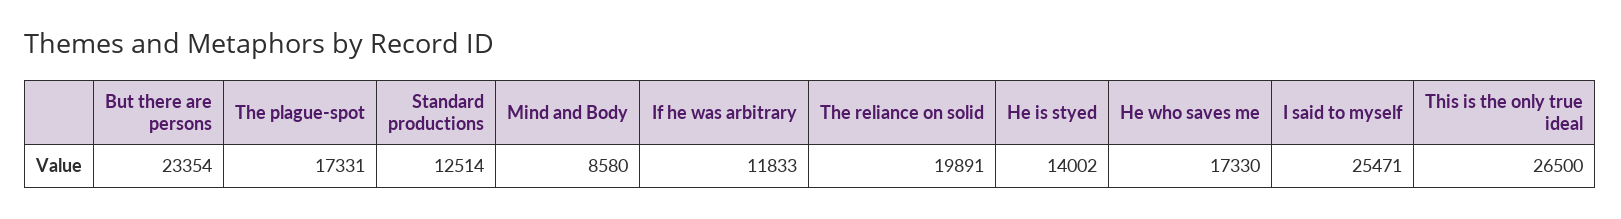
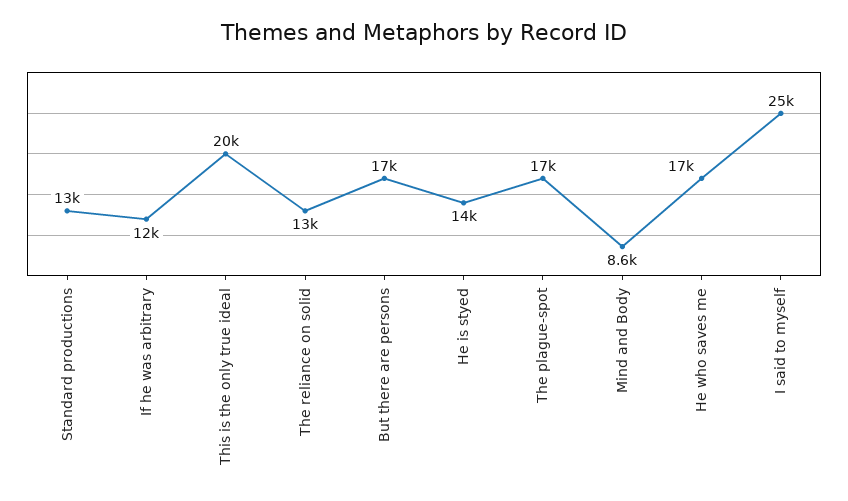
But there are persons: 23354 -> 17000
The reliance on solid: 19891 -> 13000
This is the only true ideal: 26500 -> 20000

